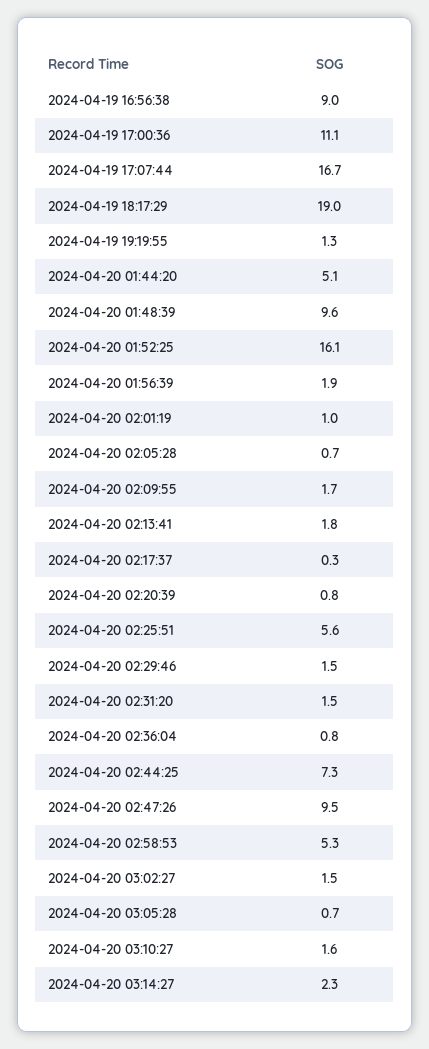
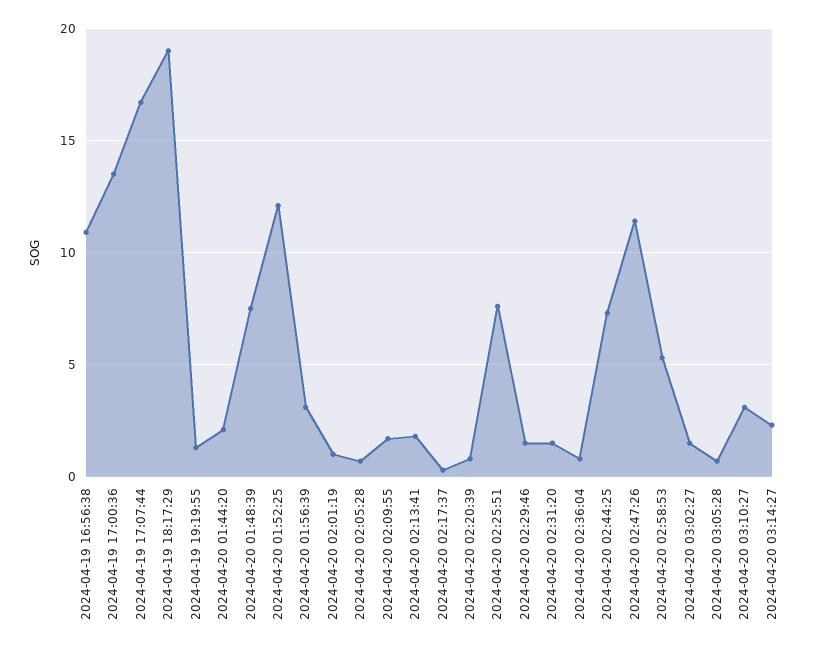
2024-04-19 16:56:38: 9 -> 11
2024-04-19 17:00:36: 11.1 -> 13.5
2024-04-20 01:44:20: 5.1 -> 2
2024-04-20 01:48:39: 9.6 -> 7.5
2024-04-20 01:52:25: 16.1 -> 12
2024-04-20 01:56:39: 1.9 -> 3
2024-04-20 02:25:51: 5.6 -> 7.5
2024-04-20 02:47:26: 9.5 -> 11.5
2024-04-20 03:10:27: 1.6 -> 3

